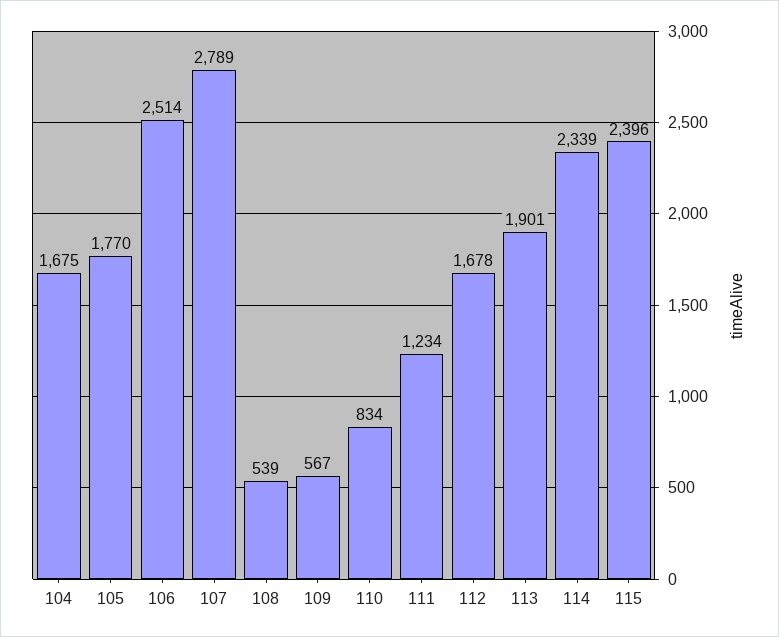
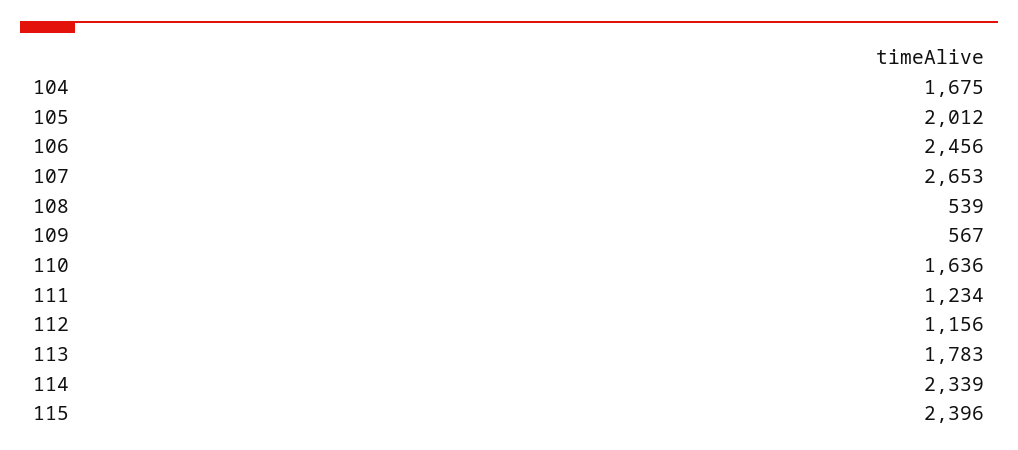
105: 1770 -> 2012
106: 2514 -> 2456
107: 2789 -> 2653
110: 834 -> 1636
112: 1678 -> 1156
113: 1901 -> 1783

